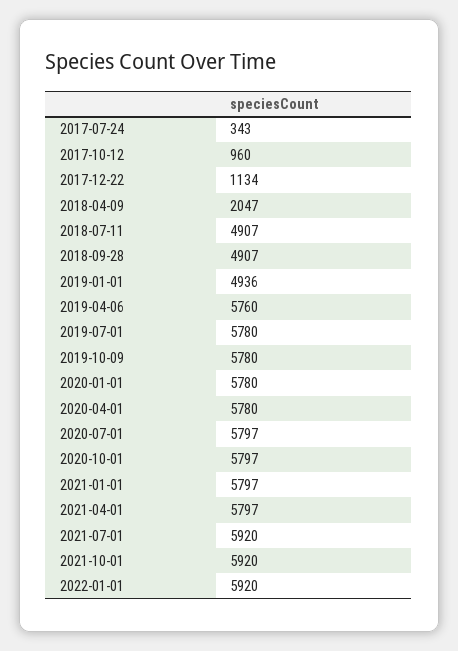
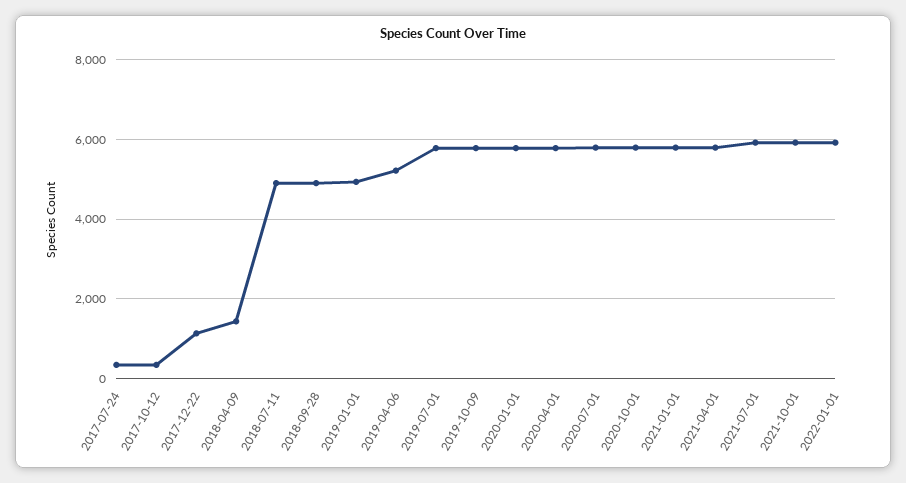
2017-10-12: 960 -> 400
2018-04-09: 2047 -> 1400
2019-04-06: 5760 -> 5200

